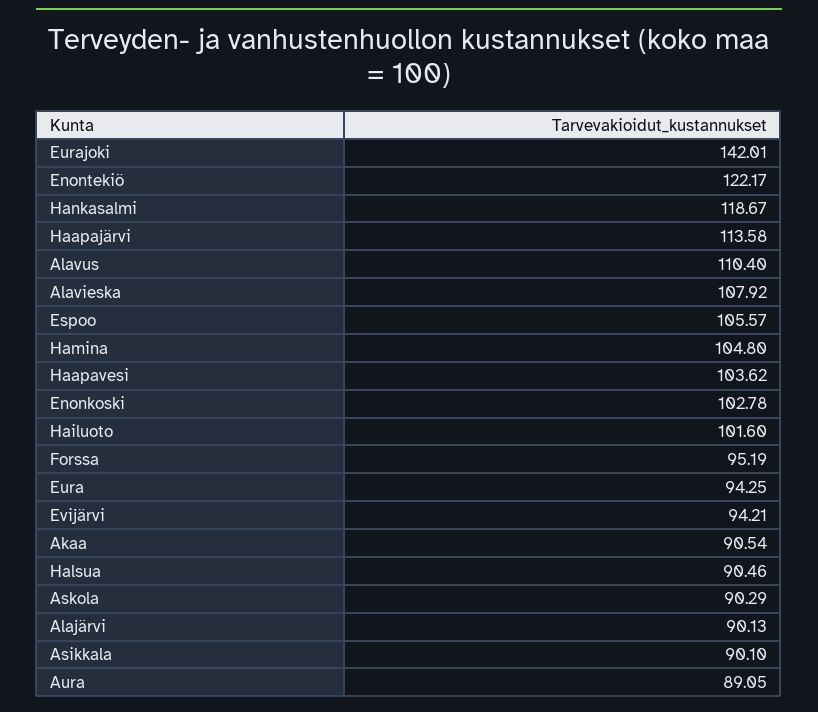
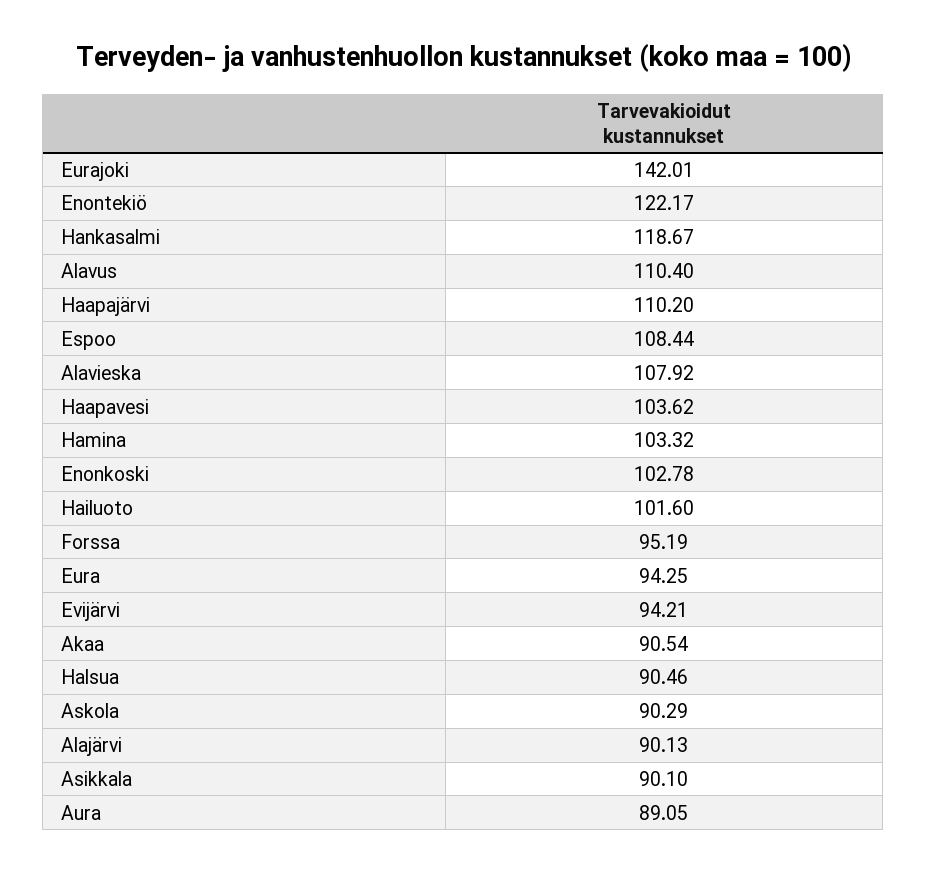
Haapajärvi: 113.58 -> 110.2
Espoo: 105.57 -> 108.44
Hamina: 104.8 -> 103.32

